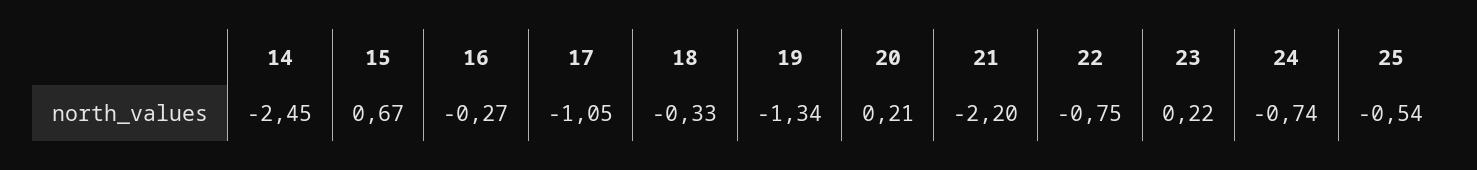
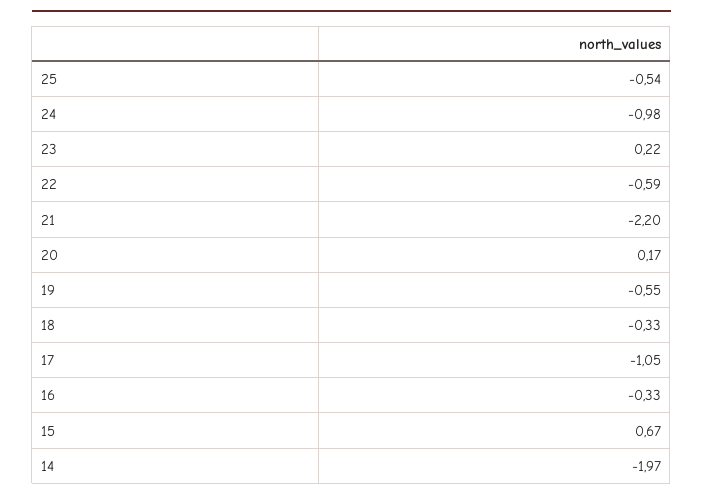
14: -2.45 -> -1.97
16: -0.27 -> -0.33
19: -1.34 -> -0.55
20: 0.21 -> 0.17
22: -0.75 -> -0.59
24: -0.74 -> -0.98

